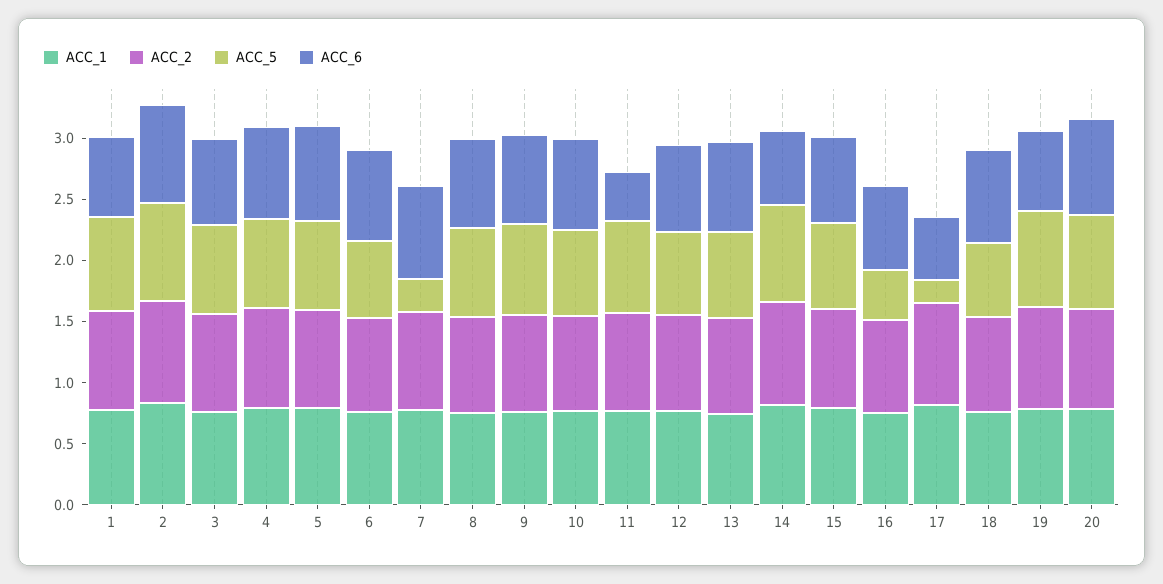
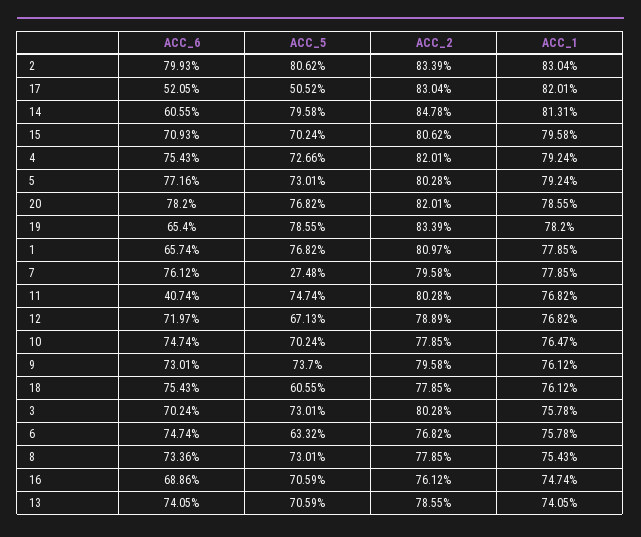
ACC_5, 16: 0.4 -> 0.7059
ACC_5, 17: 0.2 -> 0.5052

